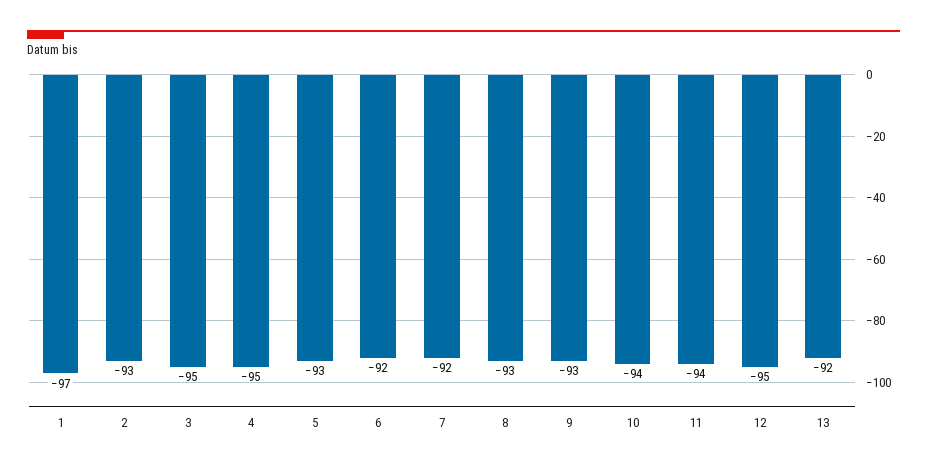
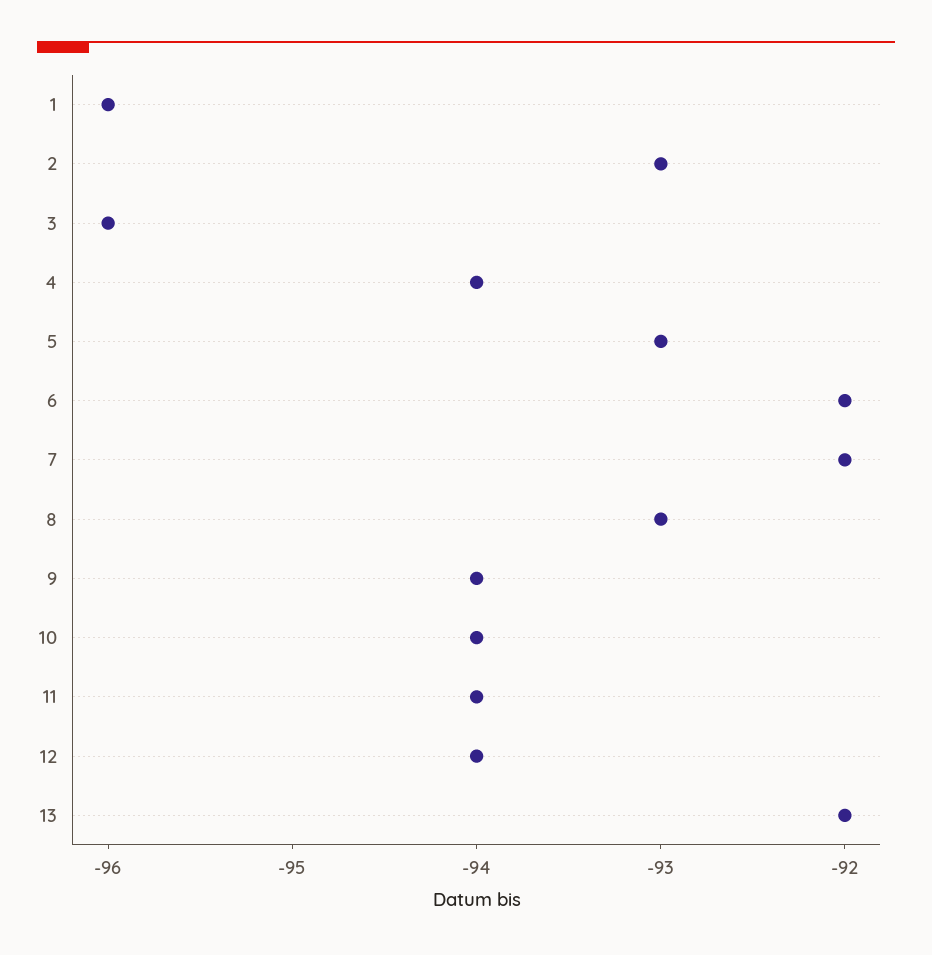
1: -97 -> -96
3: -95 -> -96
4: -95 -> -94
9: -93 -> -94
12: -95 -> -94

